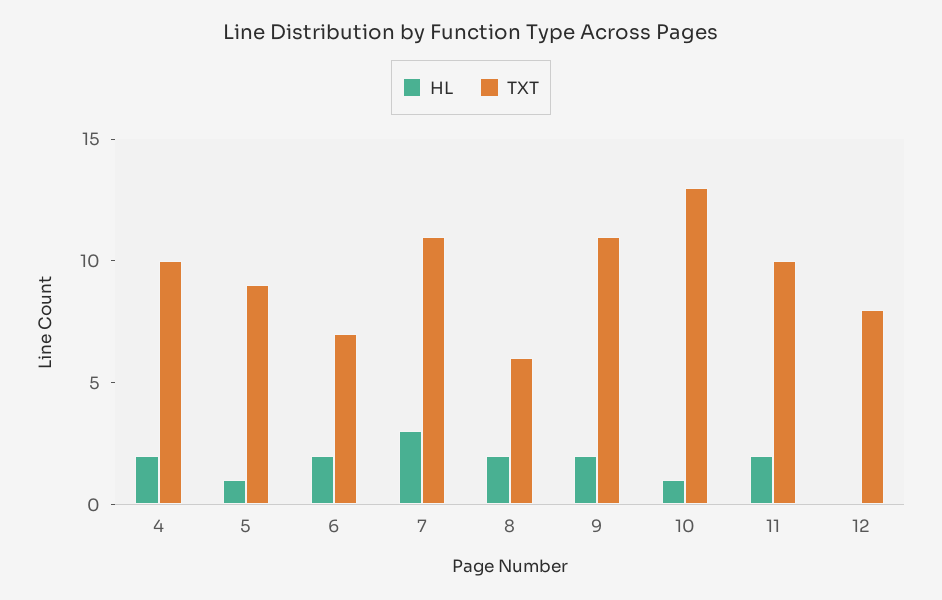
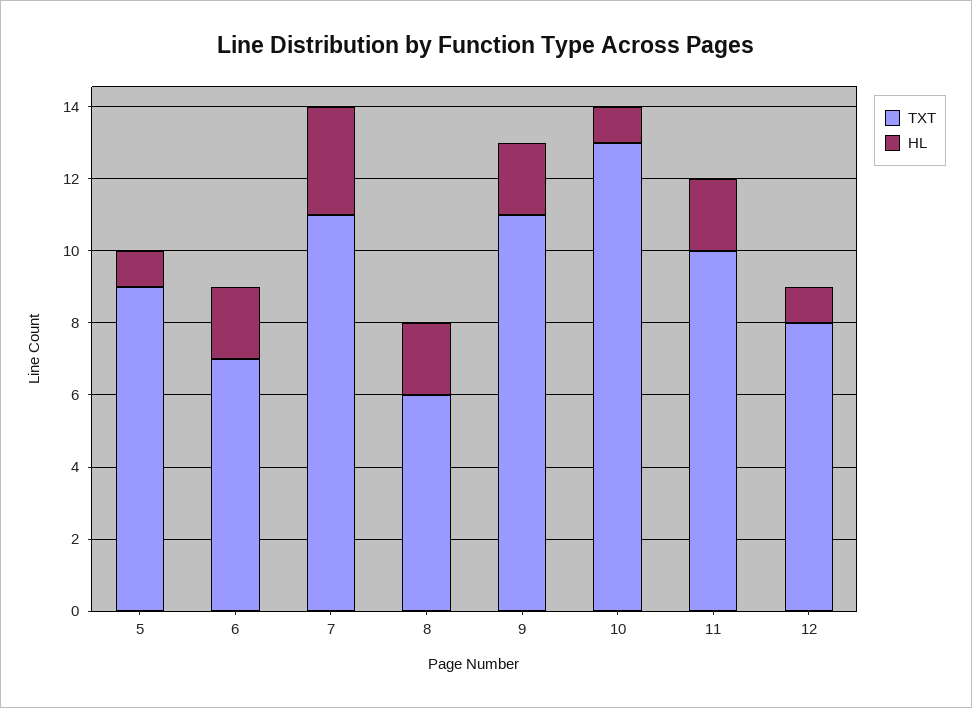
HL, 4: 2 -> none
TXT, 4: 10 -> none
HL, 12: 0 -> 1

